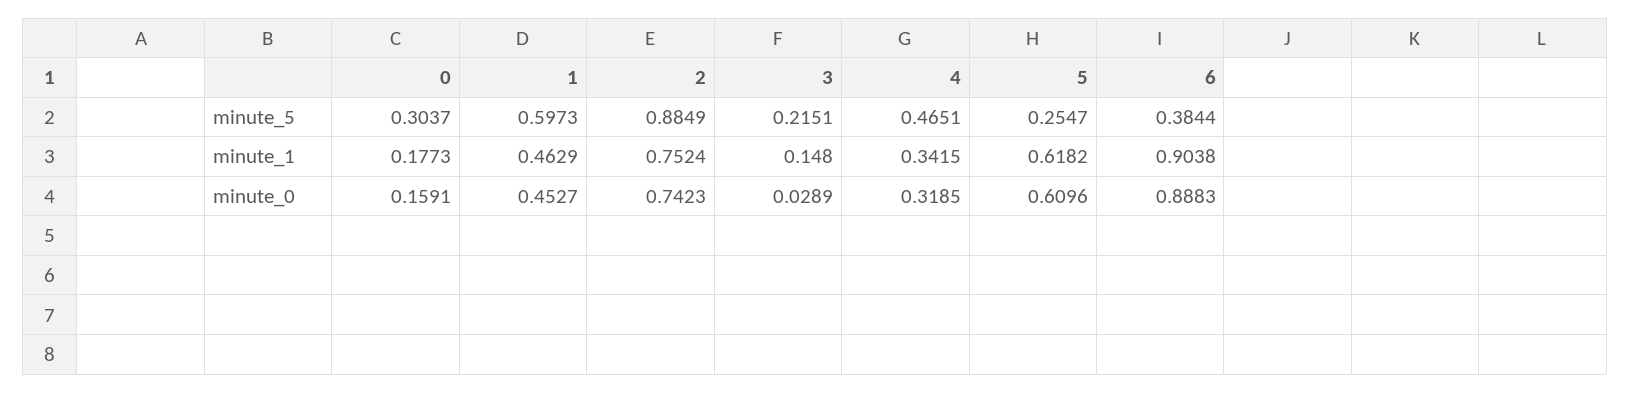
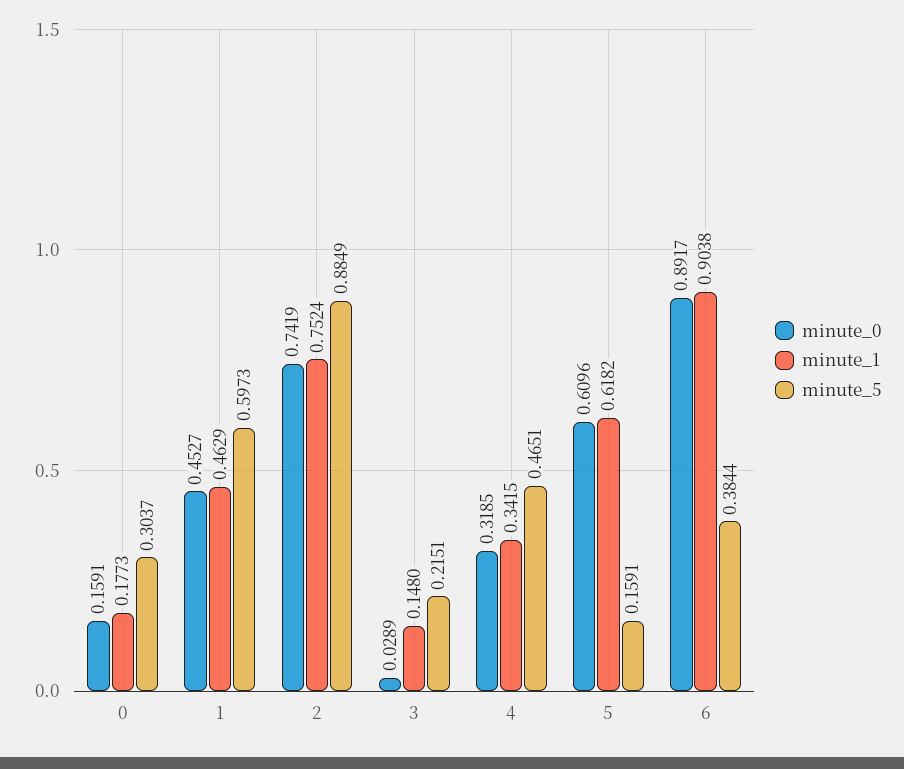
minute_5, 5: 0.2547 -> 0.1591
minute_0, 2: 0.7423 -> 0.7419
minute_0, 6: 0.8883 -> 0.8917

